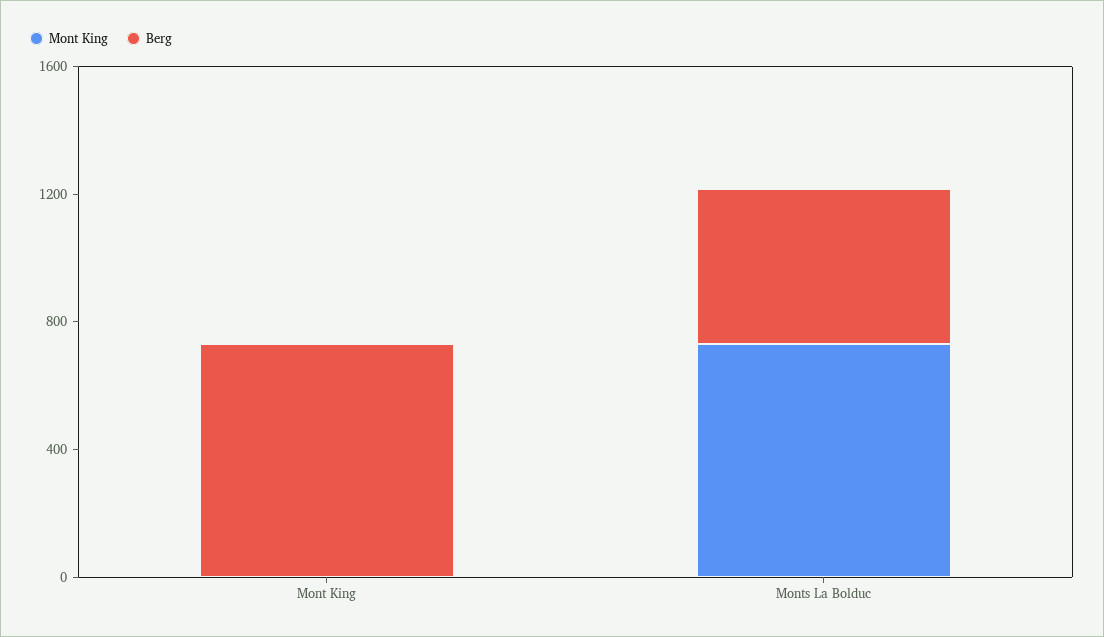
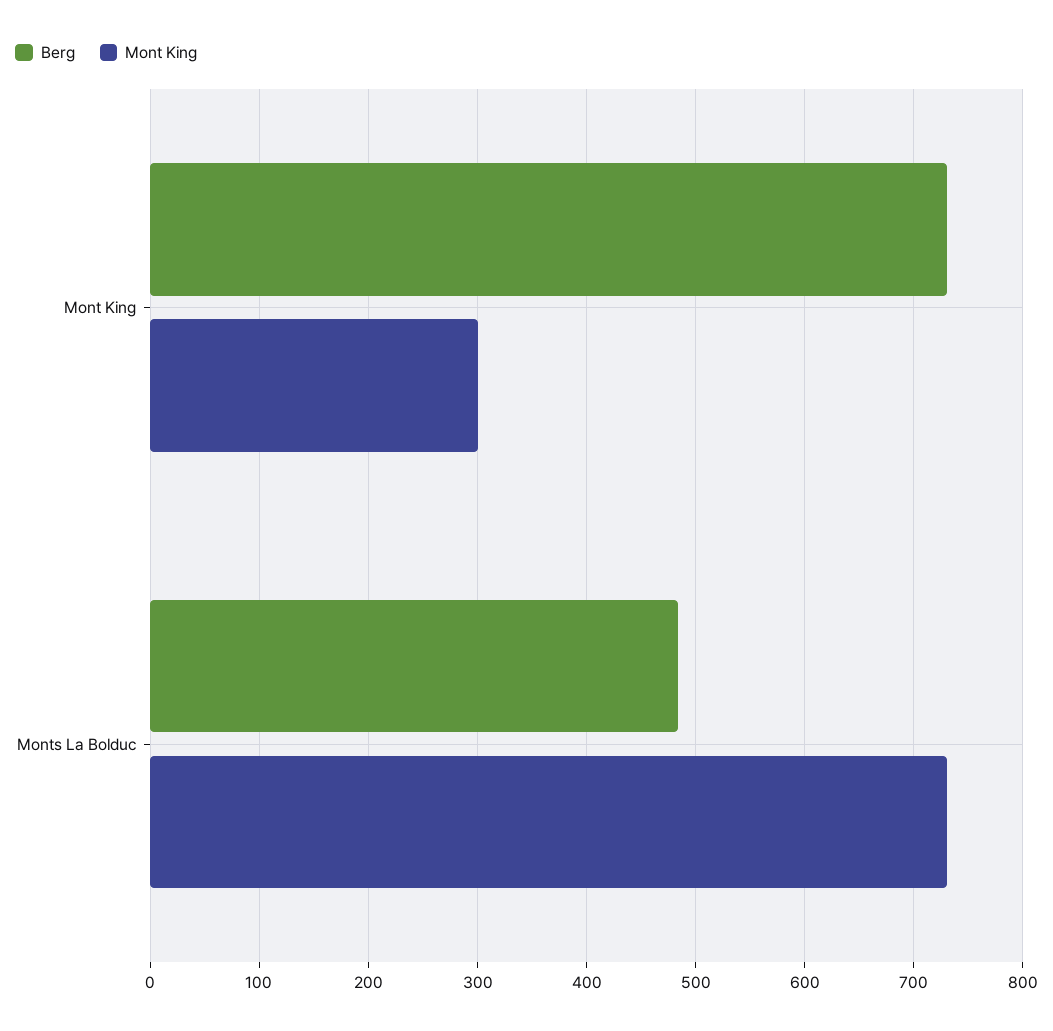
Mont King, Mont King: 0 -> 300

